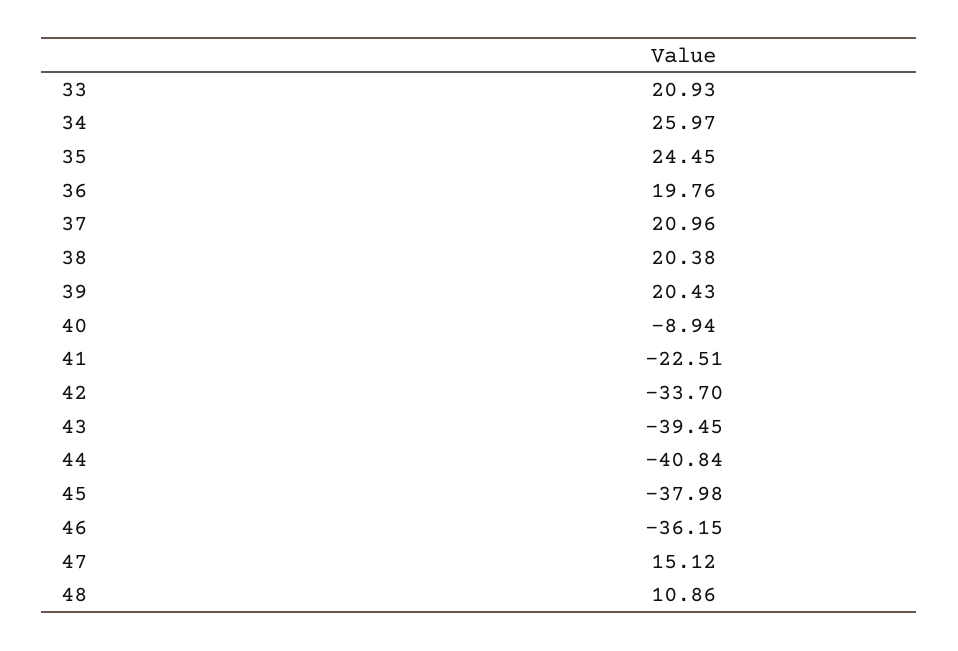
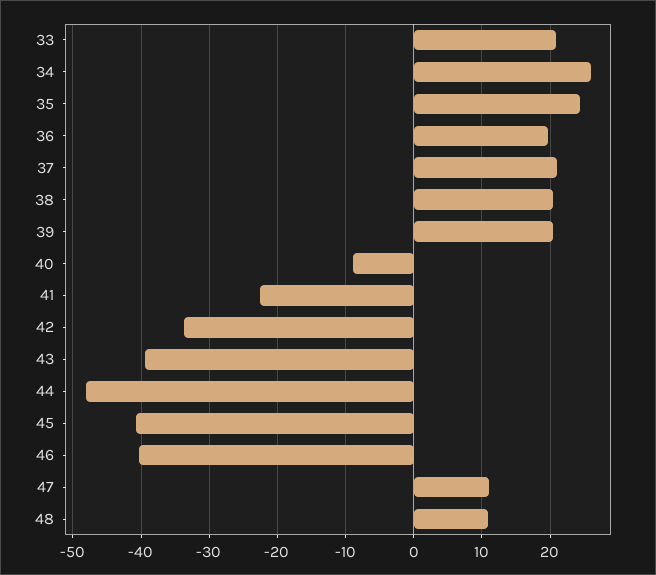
44: -40.84 -> -48
45: -37.98 -> -41
46: -36.15 -> -40
47: 15.12 -> 11

